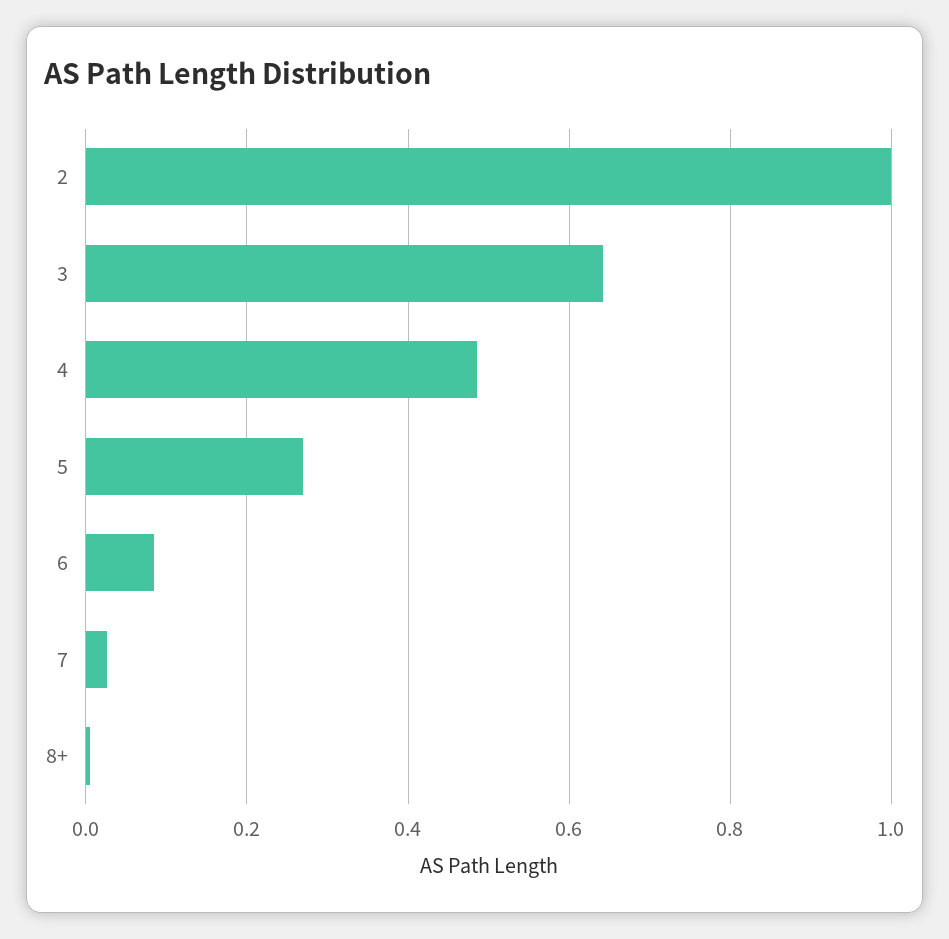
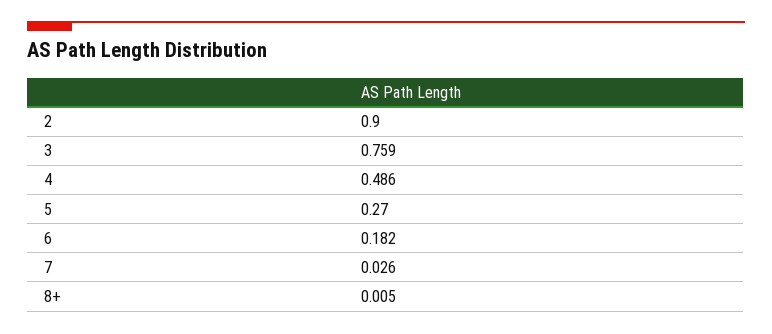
2: 1 -> 0.9
3: 0.64 -> 0.759
6: 0.08 -> 0.182

